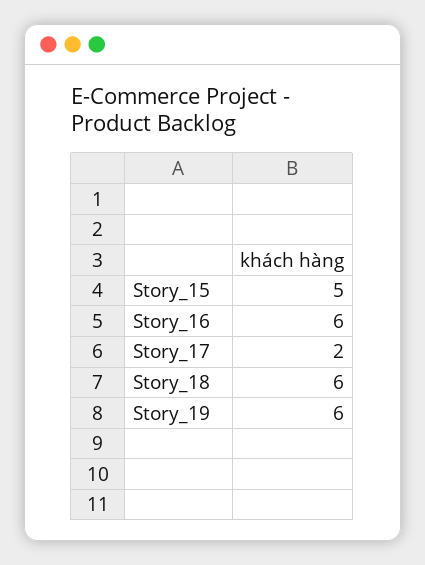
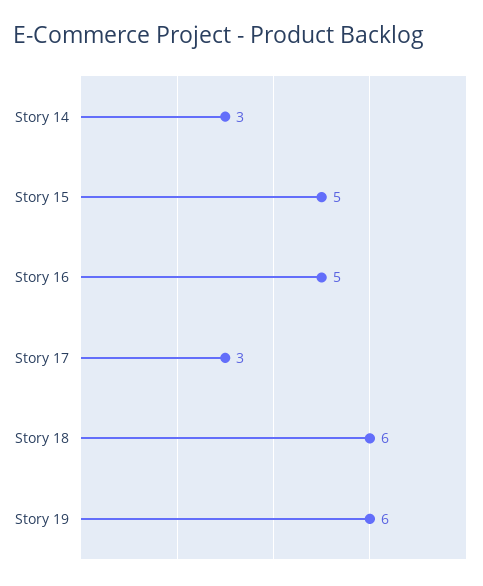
Story_16: 6 -> 5
Story_17: 2 -> 3
Story 14: none -> 3

